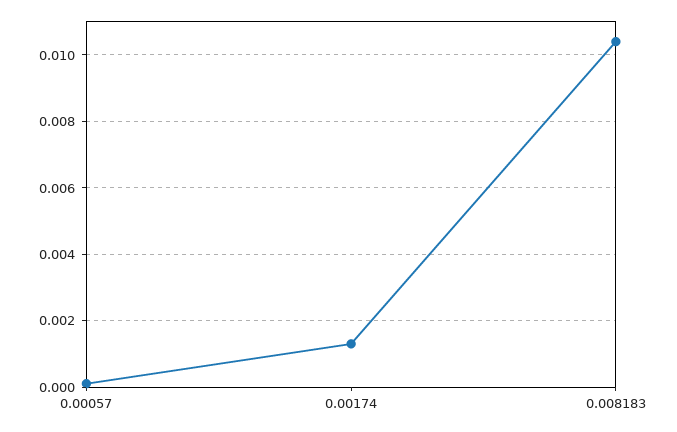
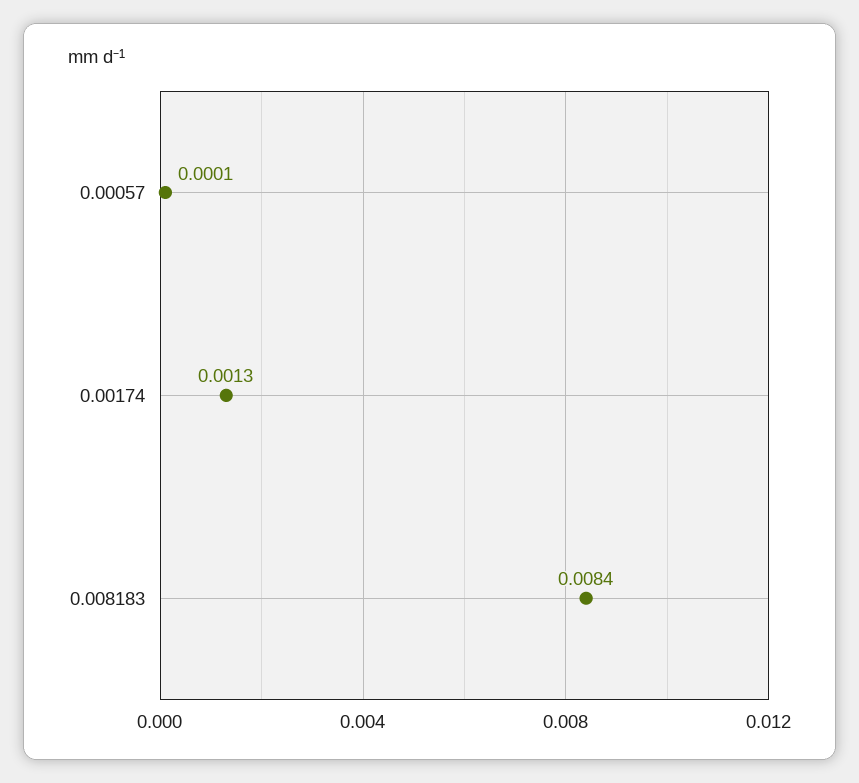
0.008183: 0.0105 -> 0.0084

